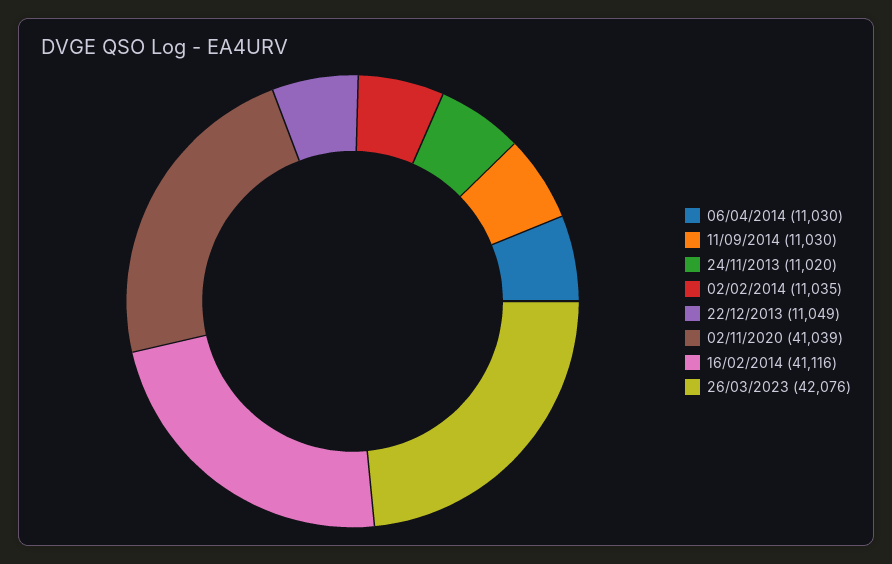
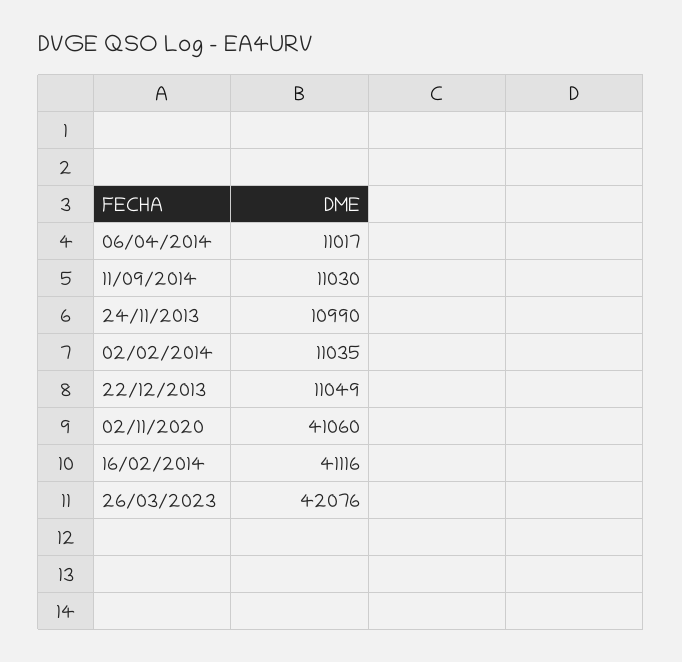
06/04/2014: 11030 -> 11017
24/11/2013: 11020 -> 10990
02/11/2020: 41039 -> 41060

